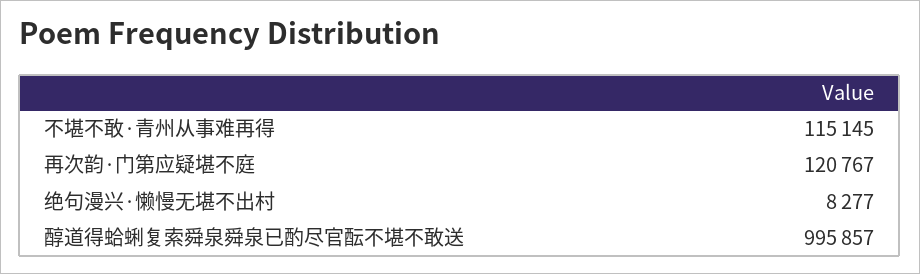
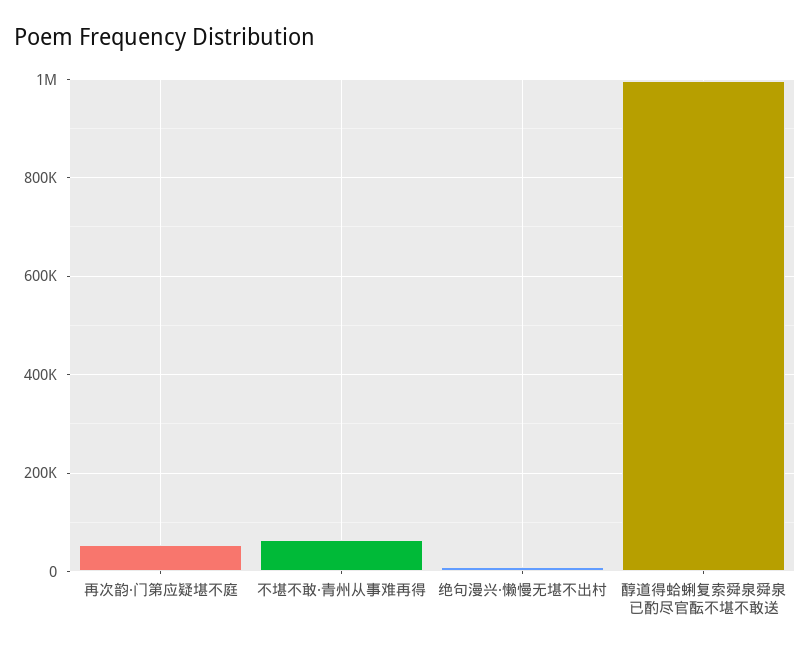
不堪不敢·青州从事难再得: 115145 -> 60000
再次韵·门第应疑堪不庭: 120767 -> 60000

